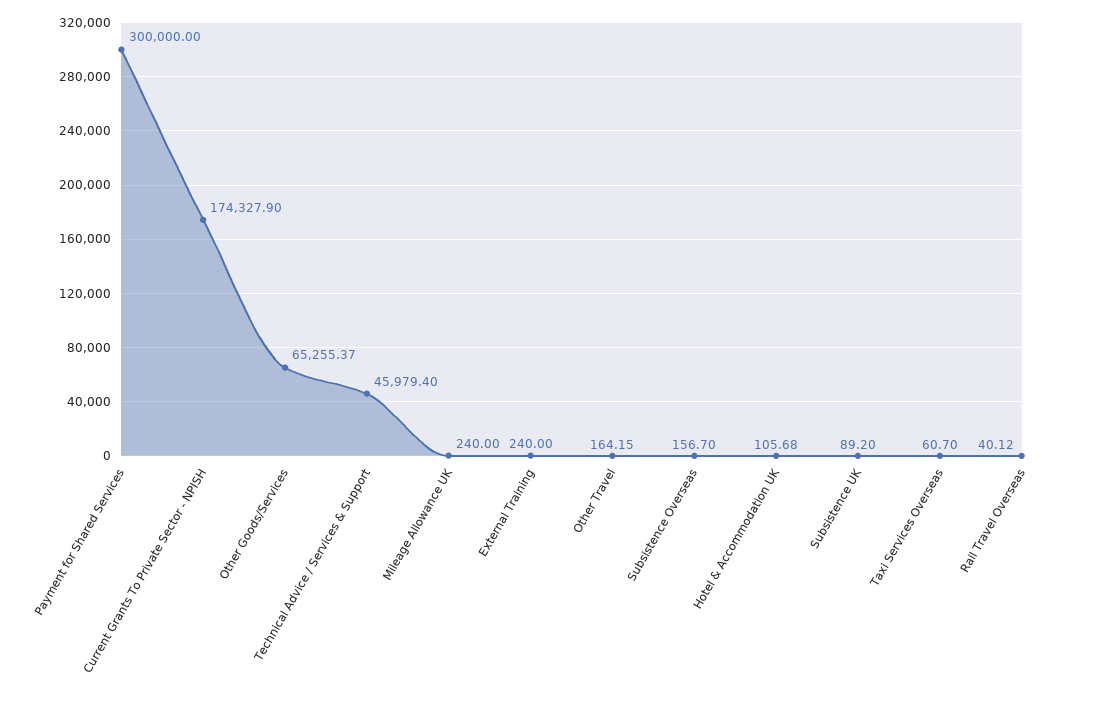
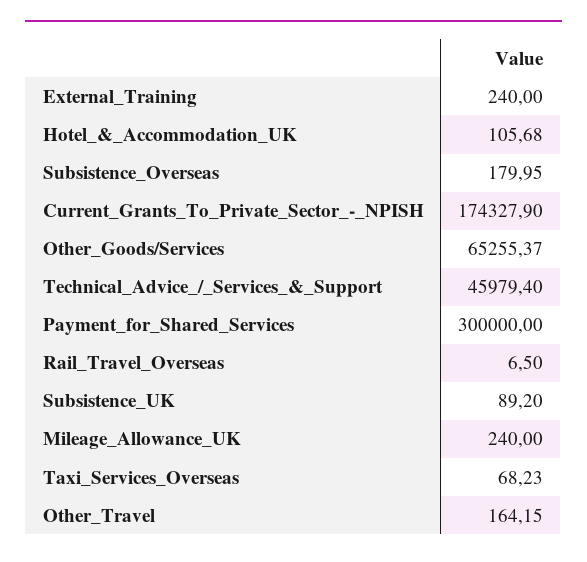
Subsistence Overseas: 156.7 -> 179.95
Taxi Services Overseas: 60.7 -> 68.23
Rail Travel Overseas: 40.12 -> 6.5

